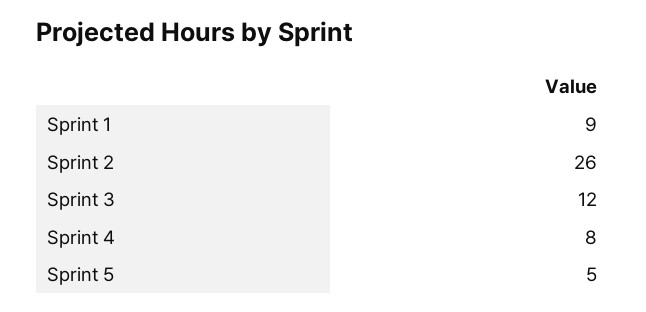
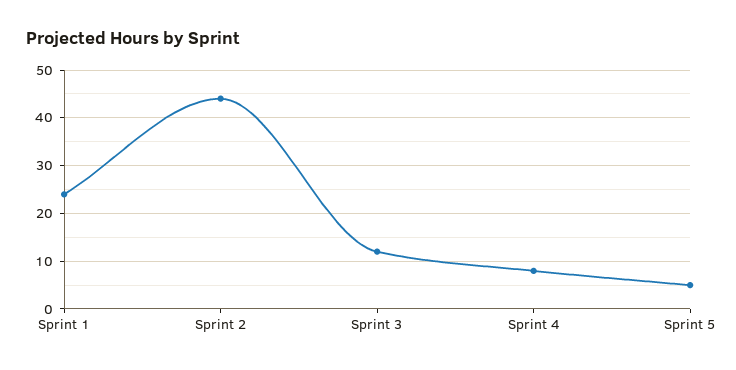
Sprint 1: 9 -> 25
Sprint 2: 26 -> 45

